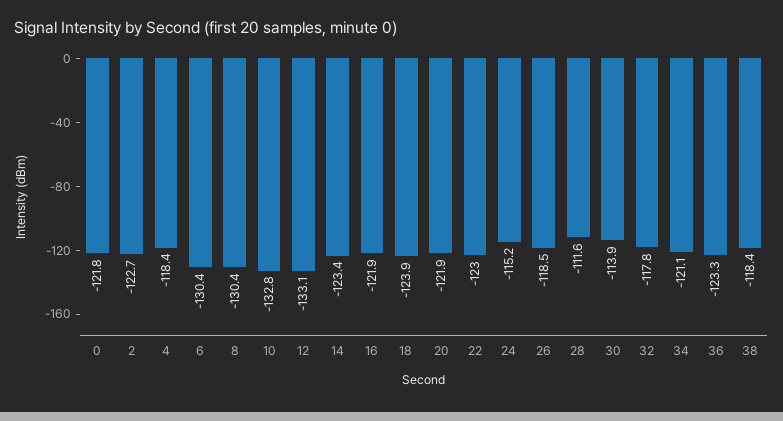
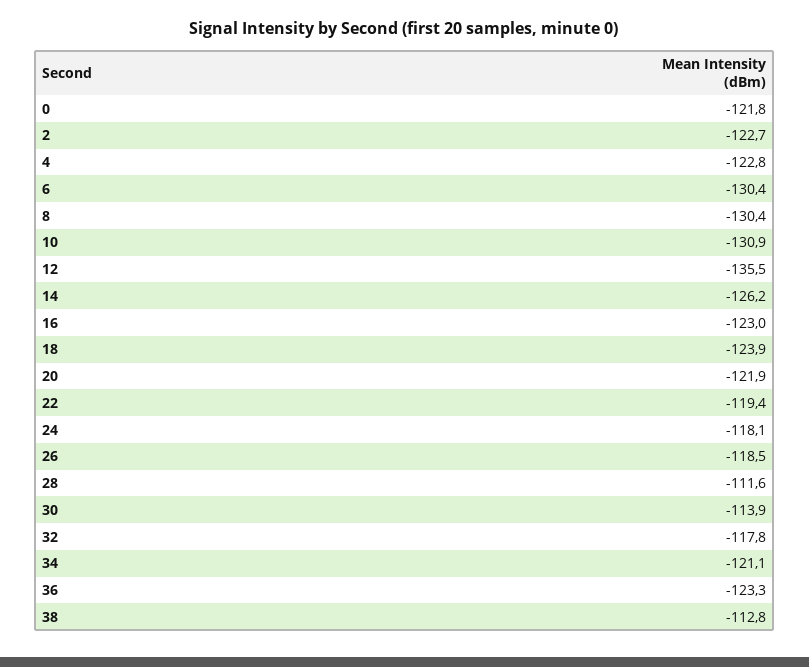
4: -118.4 -> -122.8
10: -132.8 -> -130.9
12: -133.1 -> -135.5
14: -123.4 -> -126.2
16: -121.9 -> -123
22: -123 -> -119.4
24: -115.2 -> -118.1
38: -118.4 -> -112.8

